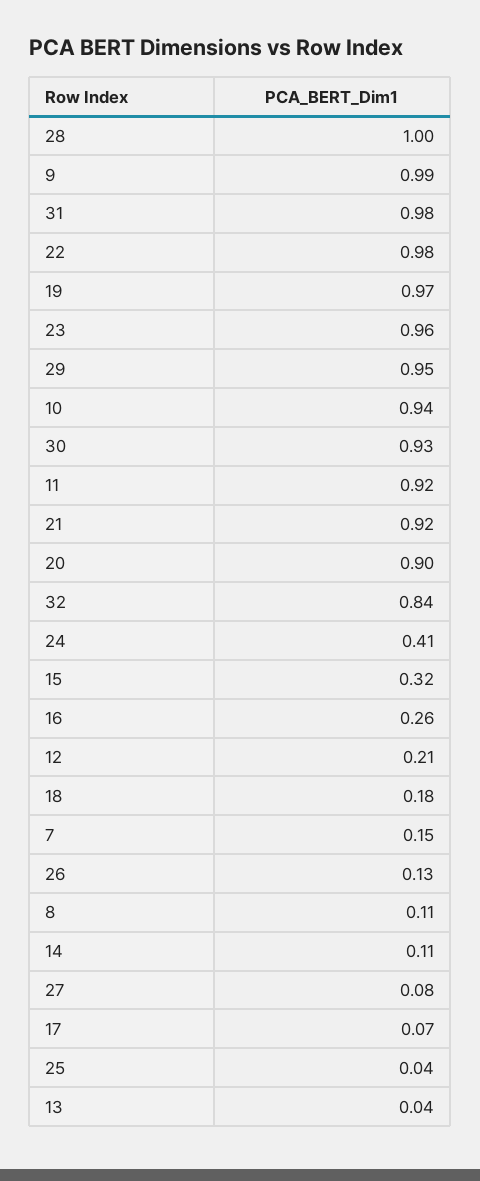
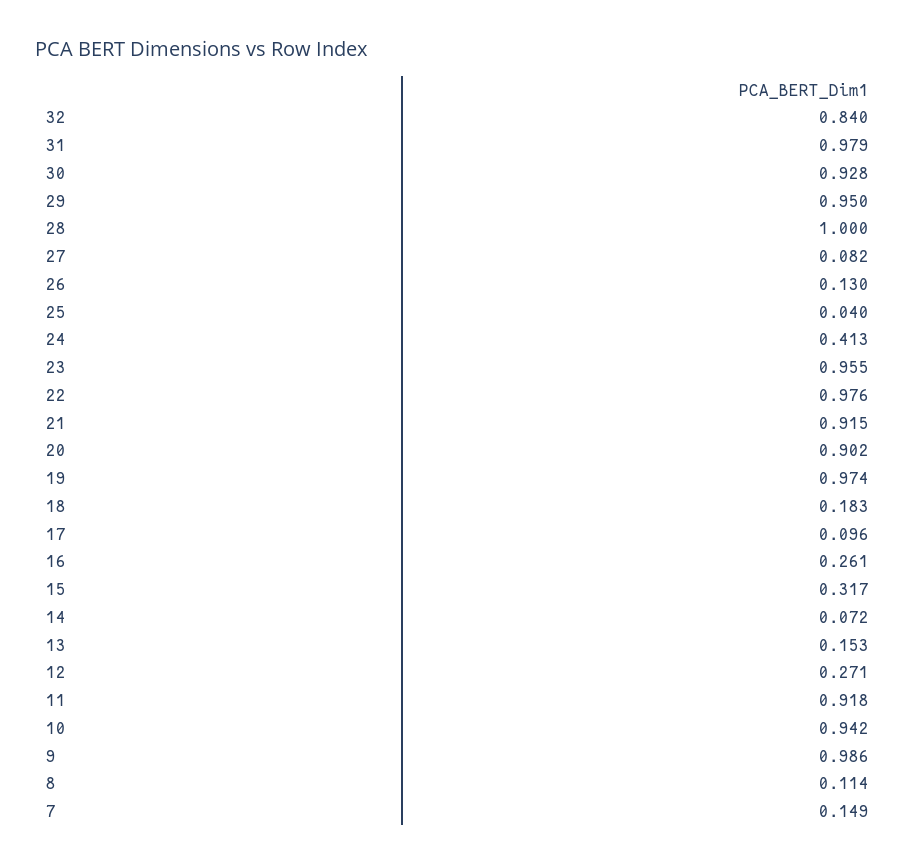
12: 0.21 -> 0.271
14: 0.11 -> 0.072
17: 0.07 -> 0.096
13: 0.04 -> 0.153

